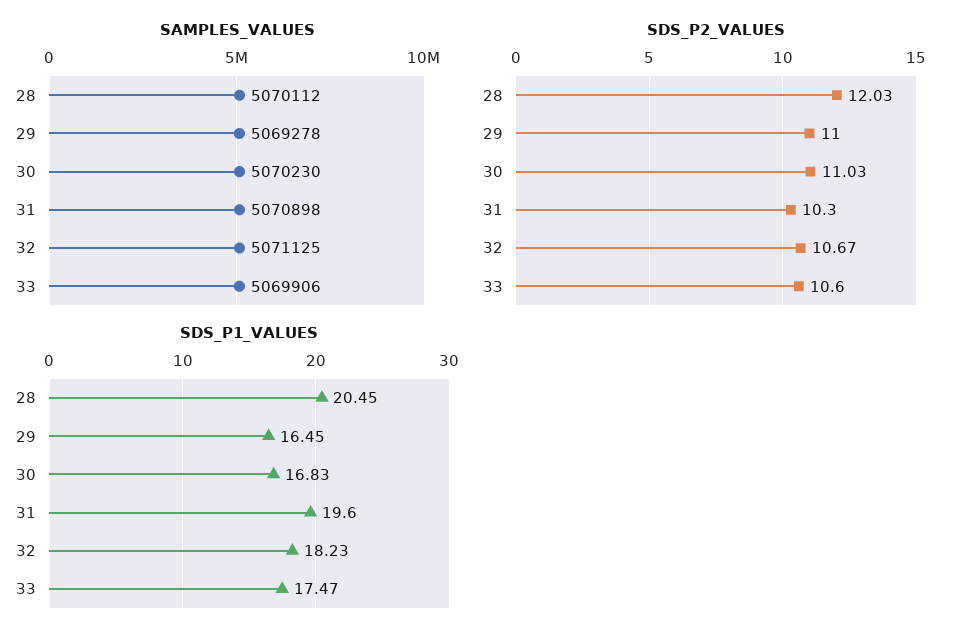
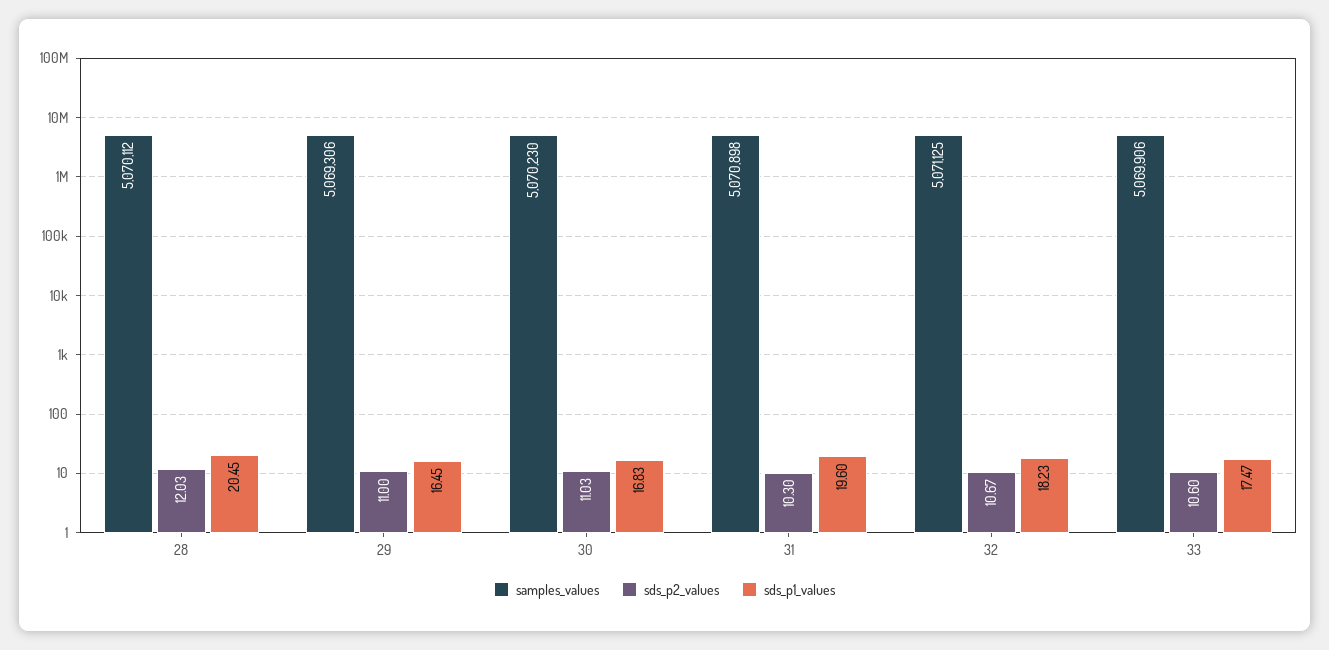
SAMPLES_VALUES, 29: 5069278 -> 5069306

